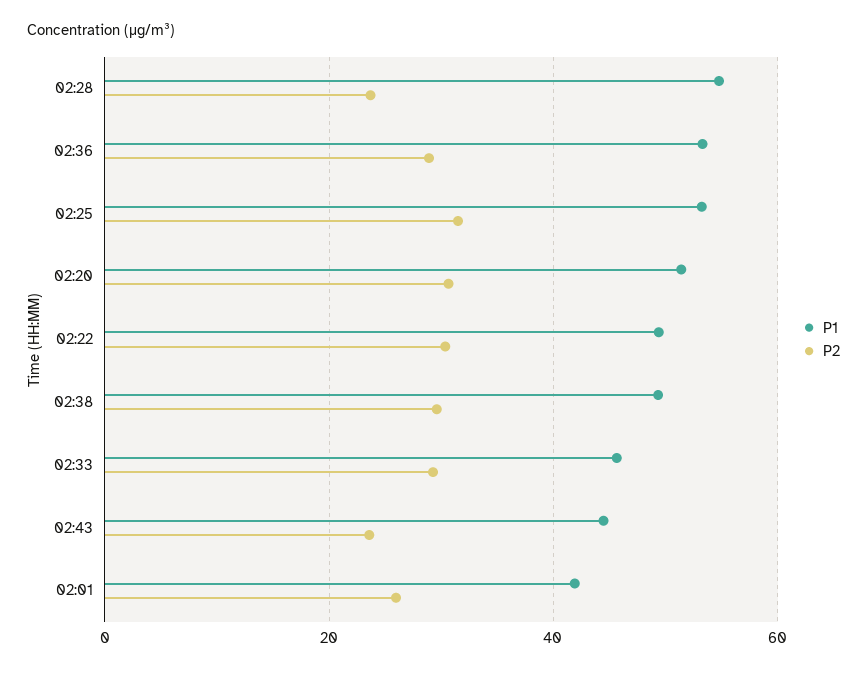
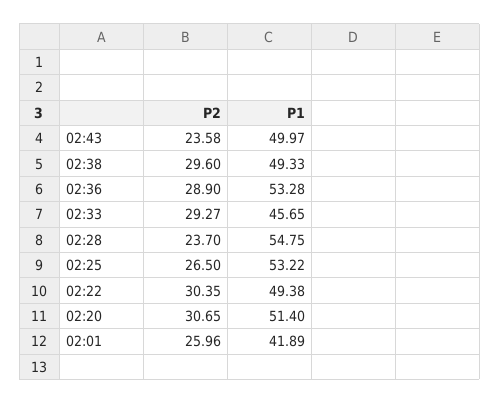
P2, 02:25: 32 -> 26.5
P1, 02:43: 44 -> 49.97

